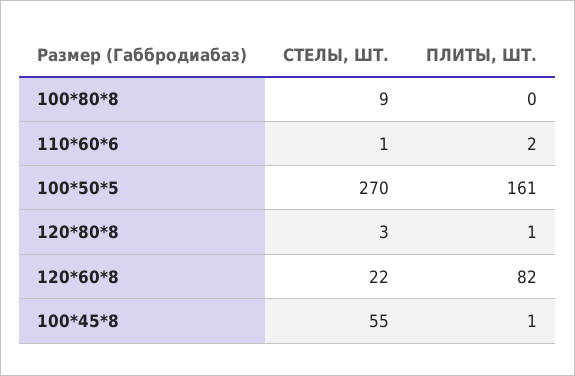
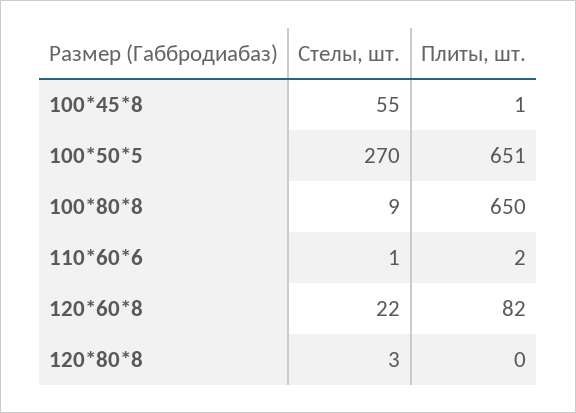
ПЛИТЫ, ШТ., 100*80*8: 0 -> 650
ПЛИТЫ, ШТ., 100*50*5: 161 -> 651
ПЛИТЫ, ШТ., 120*80*8: 1 -> 0

